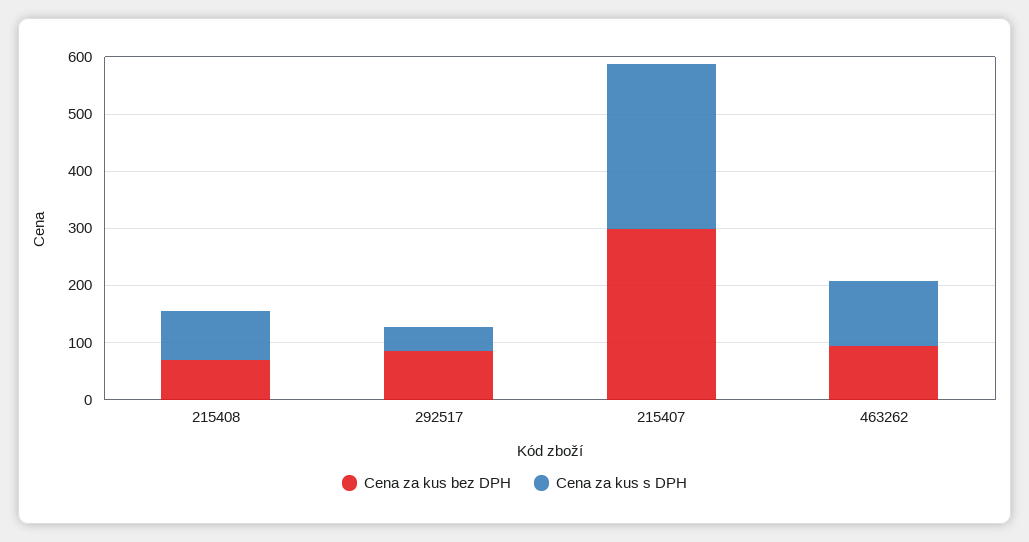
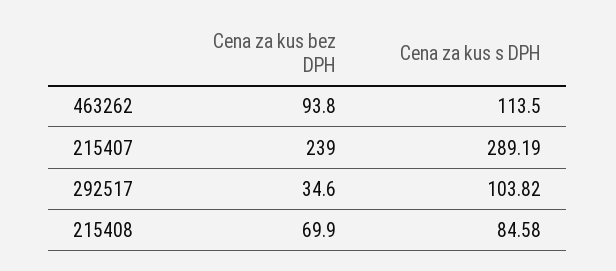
Cena za kus bez DPH, 292517: 80 -> 34.6
Cena za kus s DPH, 292517: 40 -> 103.82
Cena za kus bez DPH, 215407: 300 -> 239

